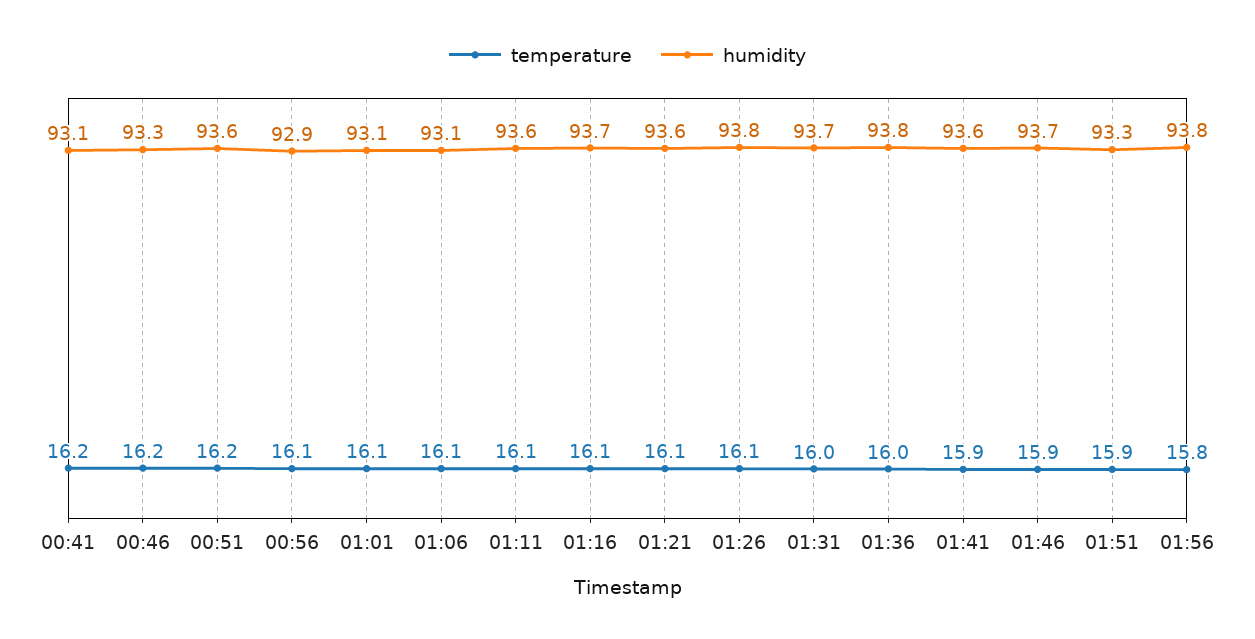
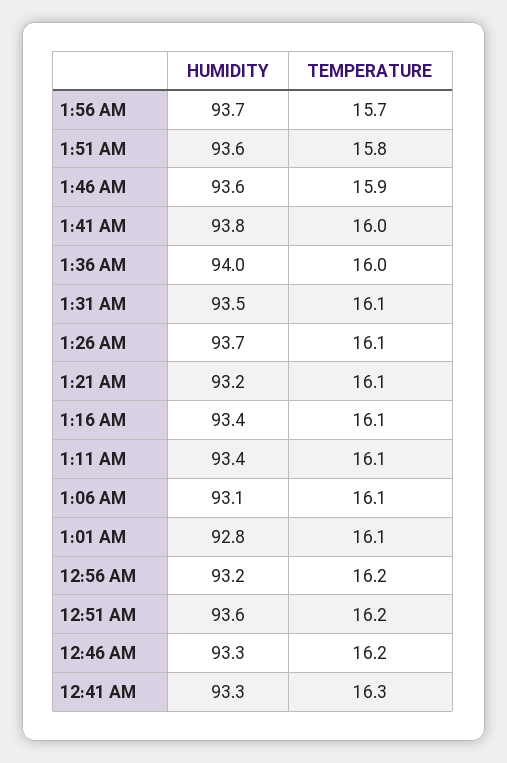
temperature, 00:41: 16.2 -> 16.3
humidity, 00:41: 93.1 -> 93.3
temperature, 00:56: 16.1 -> 16.2
humidity, 00:56: 92.9 -> 93.2
humidity, 01:01: 93.1 -> 92.8
humidity, 01:11: 93.6 -> 93.4
humidity, 01:16: 93.7 -> 93.4
humidity, 01:21: 93.6 -> 93.2
humidity, 01:26: 93.8 -> 93.7
temperature, 01:31: 16 -> 16.1
humidity, 01:31: 93.7 -> 93.5
humidity, 01:36: 93.8 -> 94
temperature, 01:41: 15.9 -> 16
humidity, 01:41: 93.6 -> 93.8
humidity, 01:46: 93.7 -> 93.6
temperature, 01:51: 15.9 -> 15.8
humidity, 01:51: 93.3 -> 93.6
temperature, 01:56: 15.8 -> 15.7
humidity, 01:56: 93.8 -> 93.7

